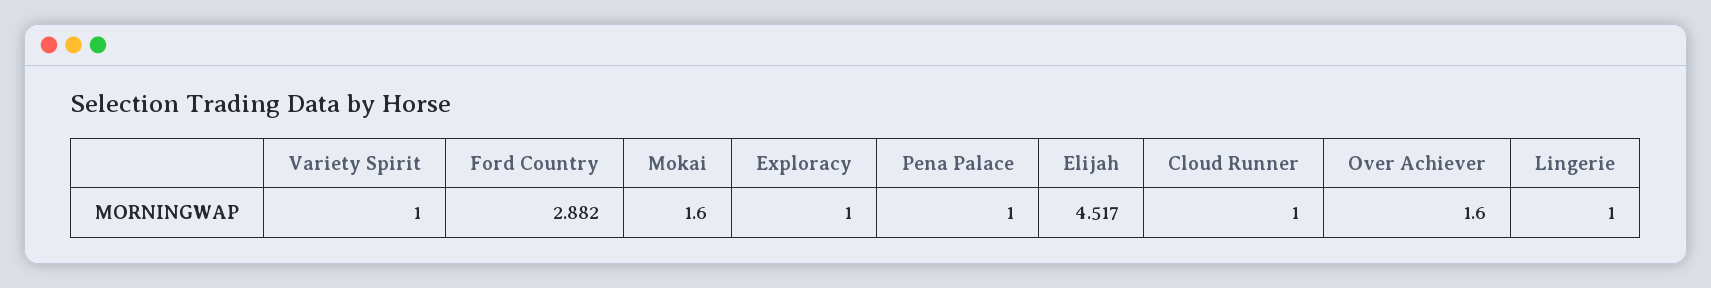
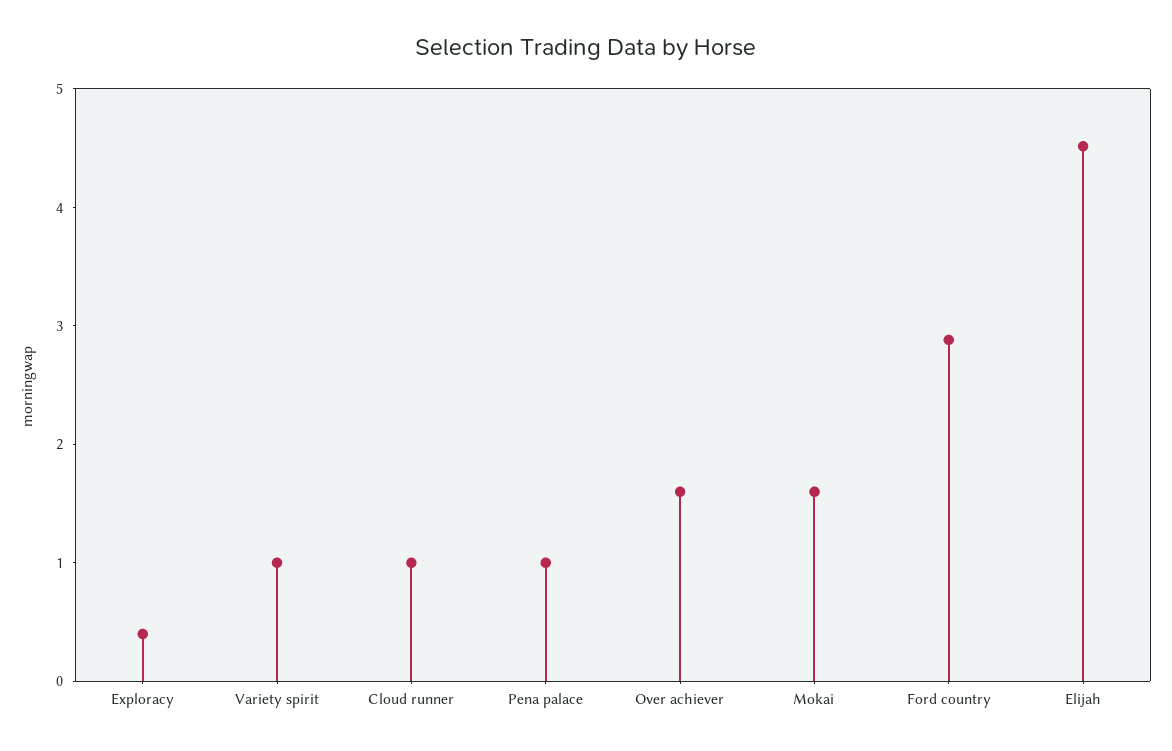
Exploracy: 1 -> 0.4
Lingerie: 1 -> none

